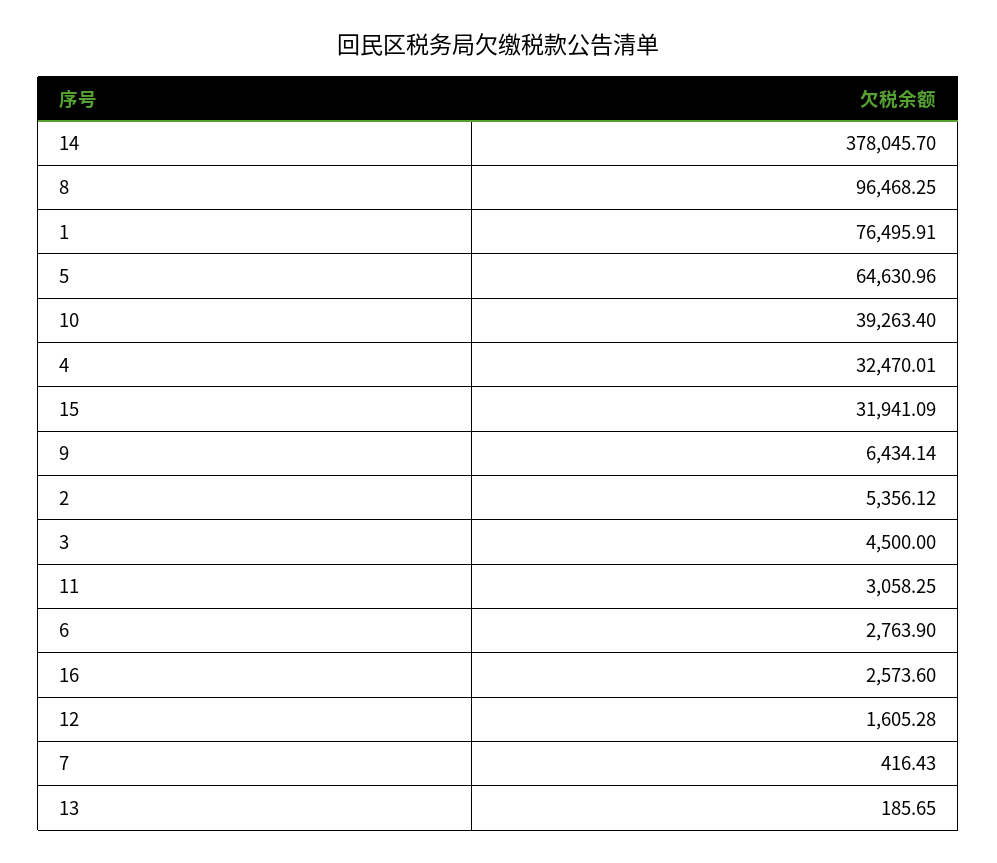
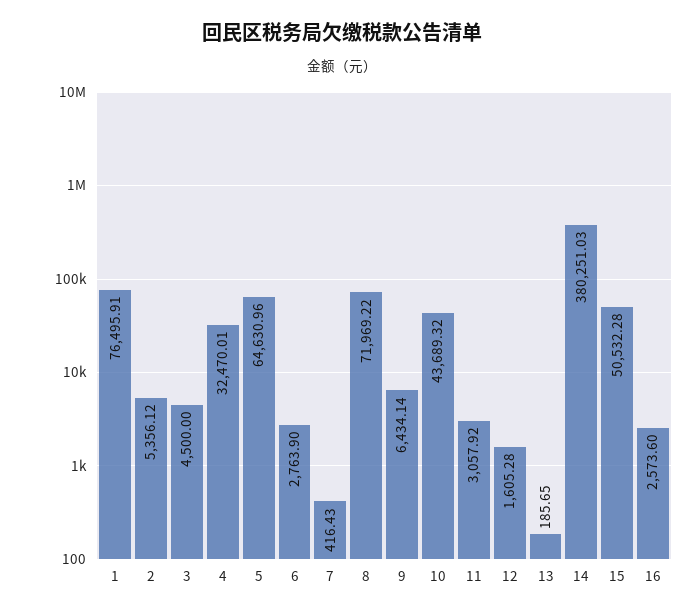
14: 378045.7 -> 380251.03
8: 96468.25 -> 71969.22
10: 39263.4 -> 43689.32
15: 31941.09 -> 50532.28
11: 3058.25 -> 3057.92

